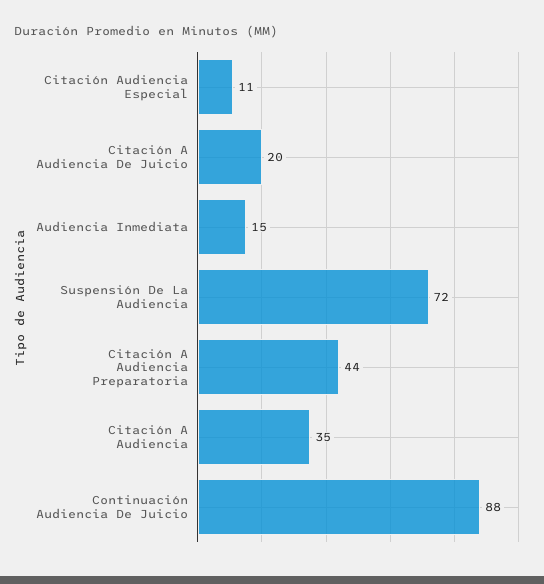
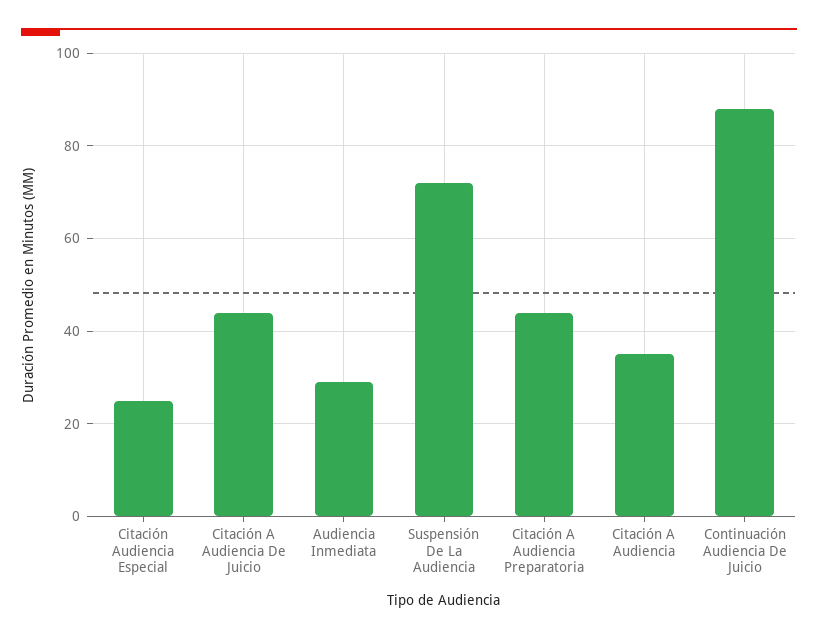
Citación Audiencia Especial: 11 -> 25
Citación A Audiencia De Juicio: 20 -> 45
Audiencia Inmediata: 15 -> 30

